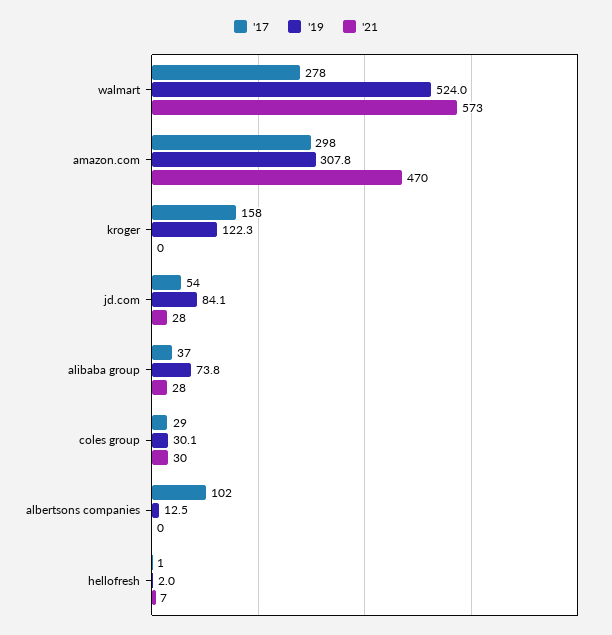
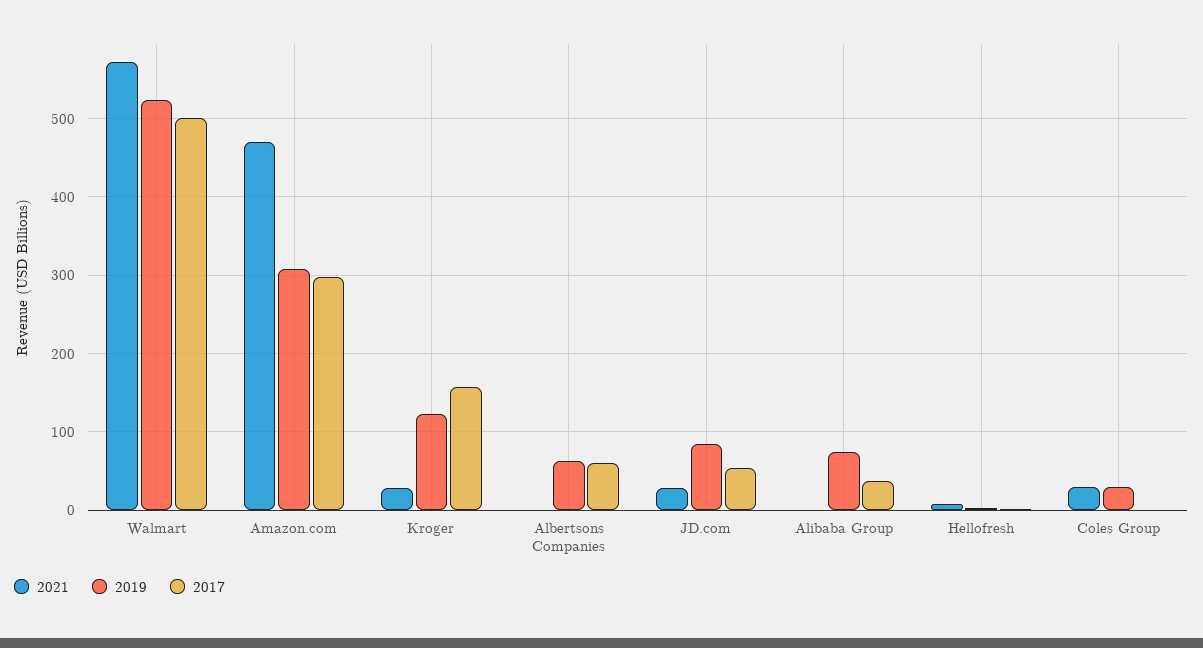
'17, walmart: 278 -> 500
'21, kroger: 0 -> 30
'21, alibaba group: 28 -> 0
'17, coles group: 29 -> 0
'17, albertsons companies: 102 -> 60
'19, albertsons companies: 12.5 -> 60

